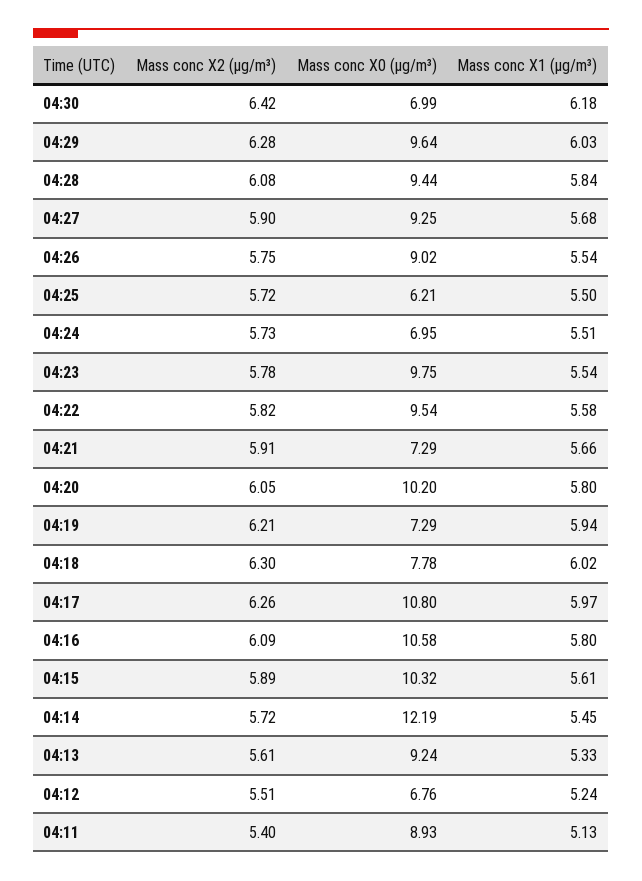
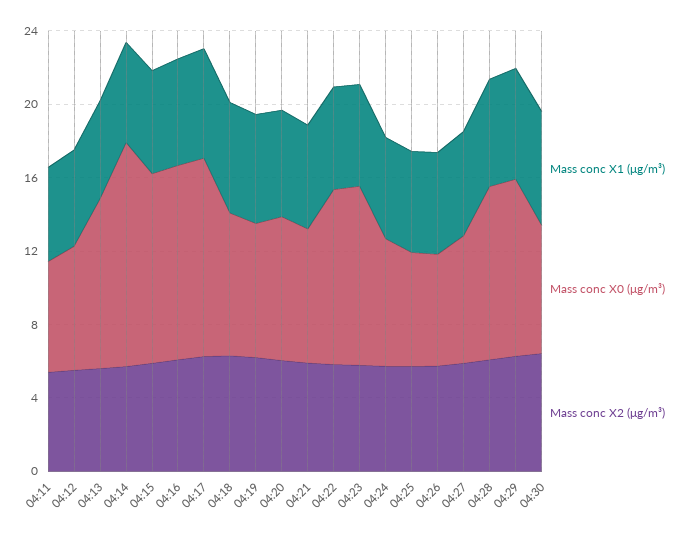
Mass conc X0 (μg/m³), 04:27: 9.25 -> 7
Mass conc X0 (μg/m³), 04:26: 9.02 -> 6
Mass conc X0 (μg/m³), 04:20: 10.2 -> 8
Mass conc X0 (μg/m³), 04:11: 8.93 -> 6

